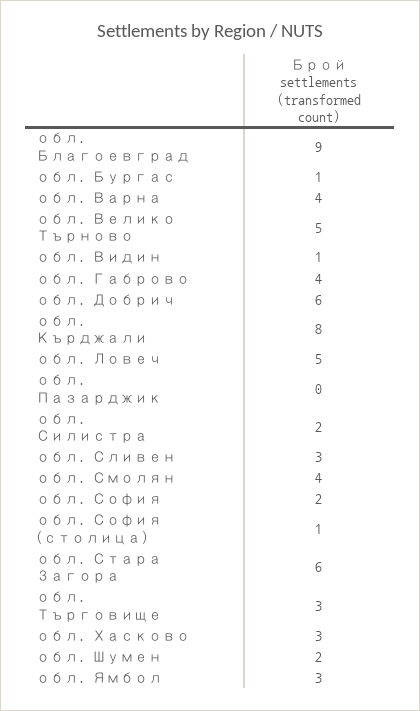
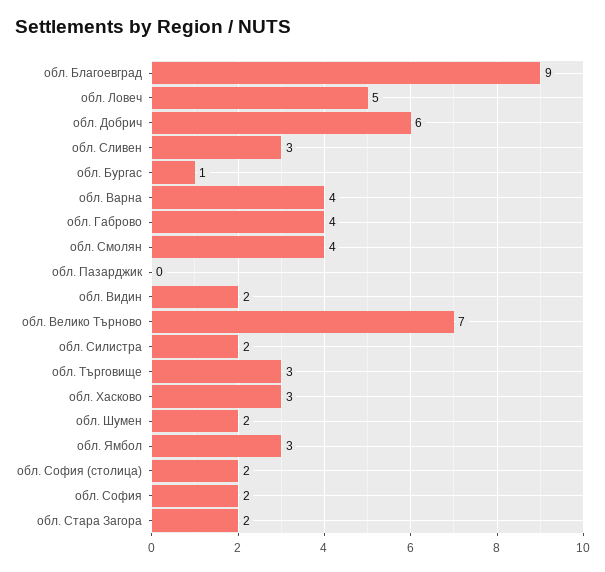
обл. Велико Търново: 5 -> 7
обл. Видин: 1 -> 2
обл. Кърджали: 8 -> none
обл. София (столица): 1 -> 2
обл. Стара Загора: 6 -> 2

